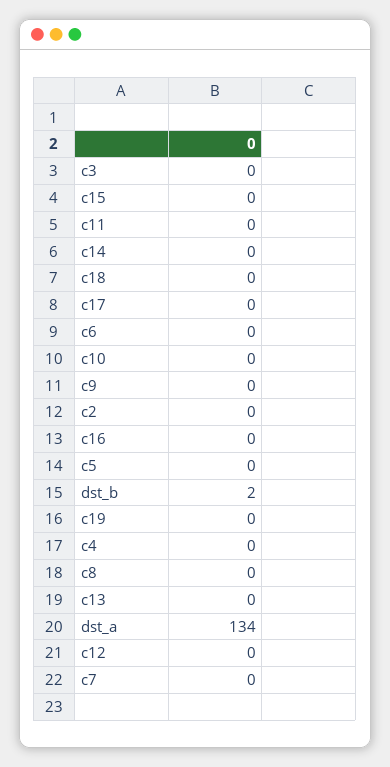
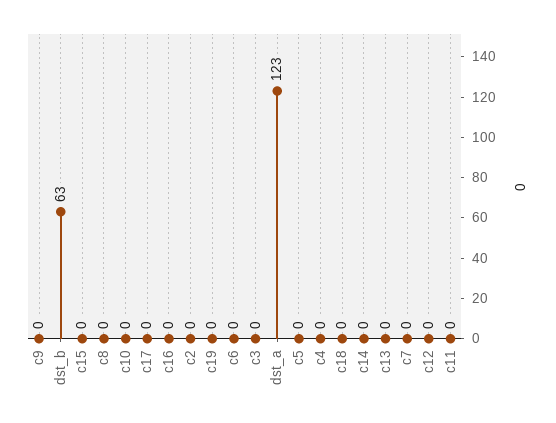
dst_b: 2 -> 63
dst_a: 134 -> 123

